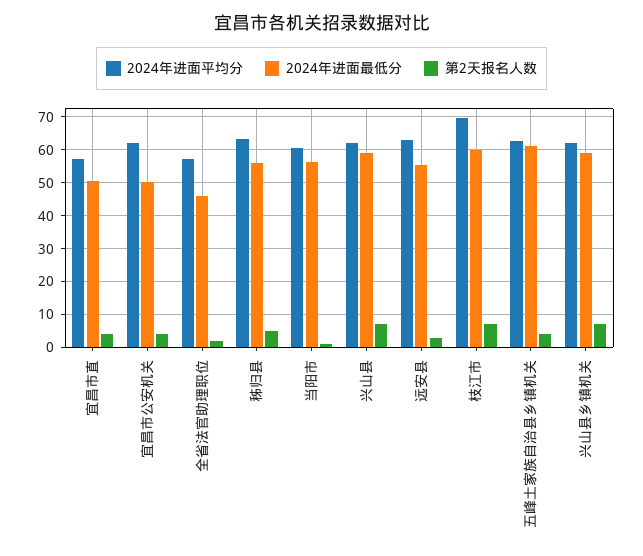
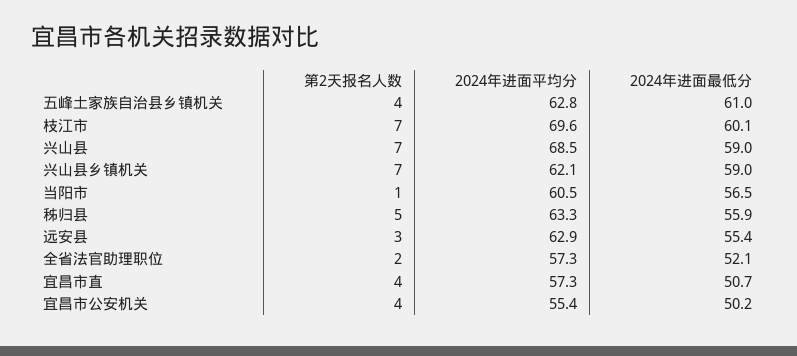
2024年进面平均分, 宜昌市公安机关: 62 -> 55.4
2024年进面最低分, 全省法官助理职位: 46 -> 52.1
2024年进面平均分, 兴山县: 62 -> 68.5

